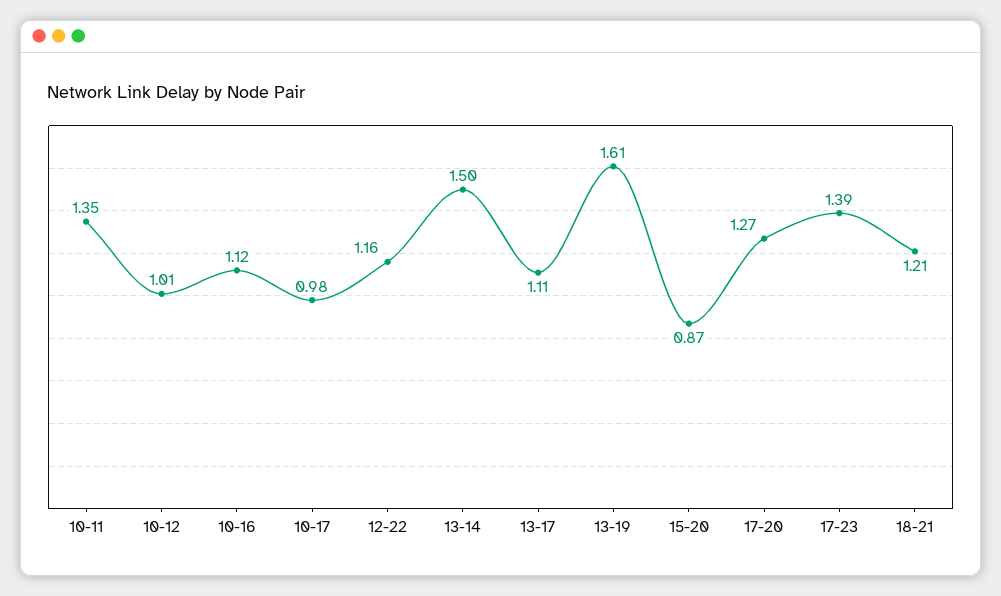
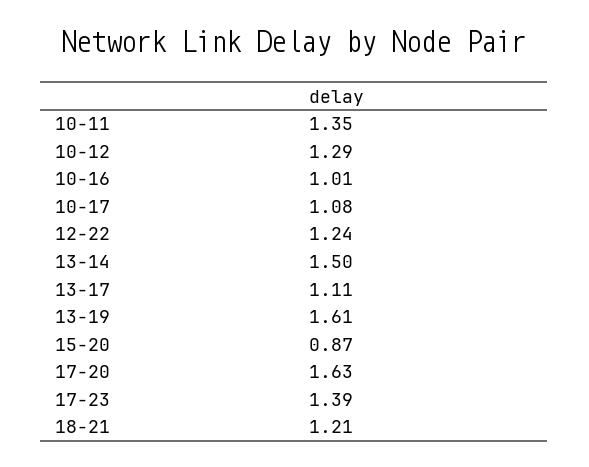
10-12: 1.01 -> 1.29
10-16: 1.12 -> 1.01
10-17: 0.98 -> 1.08
12-22: 1.16 -> 1.24
17-20: 1.27 -> 1.63

